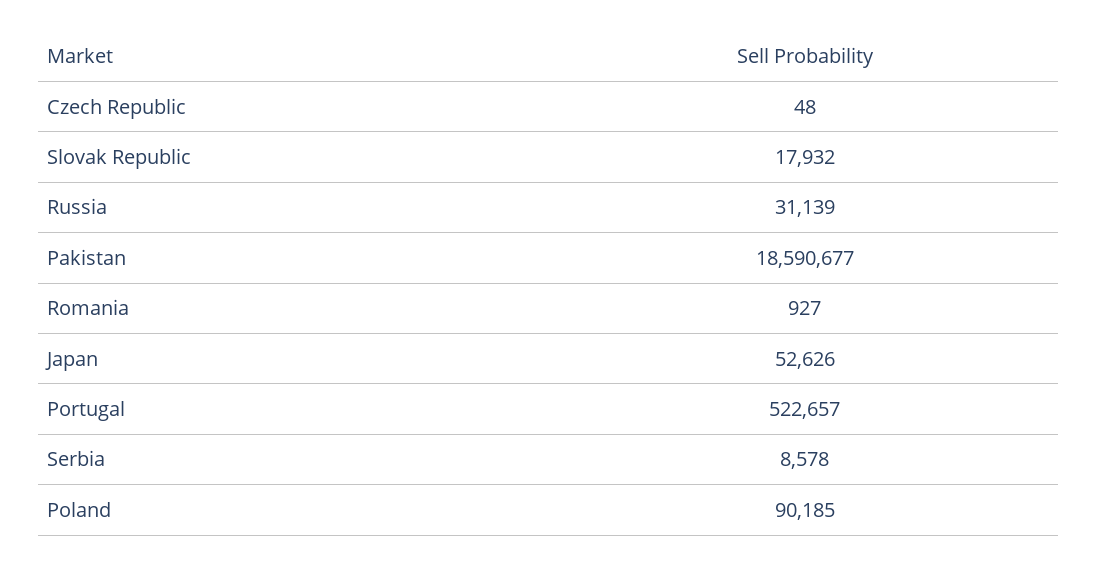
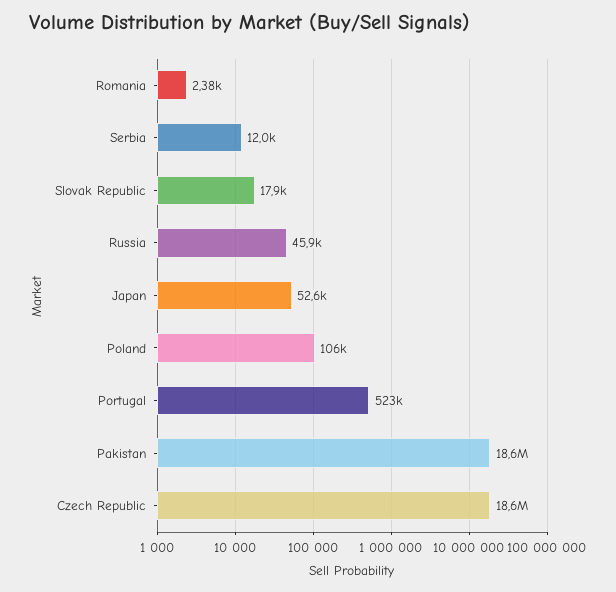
Czech Republic: 48 -> 18600000
Russia: 31139 -> 45900
Romania: 927 -> 2380
Serbia: 8578 -> 12000
Poland: 90185 -> 106000

